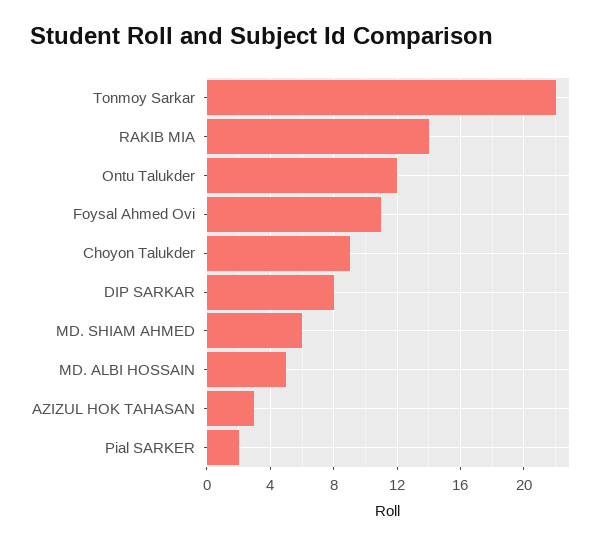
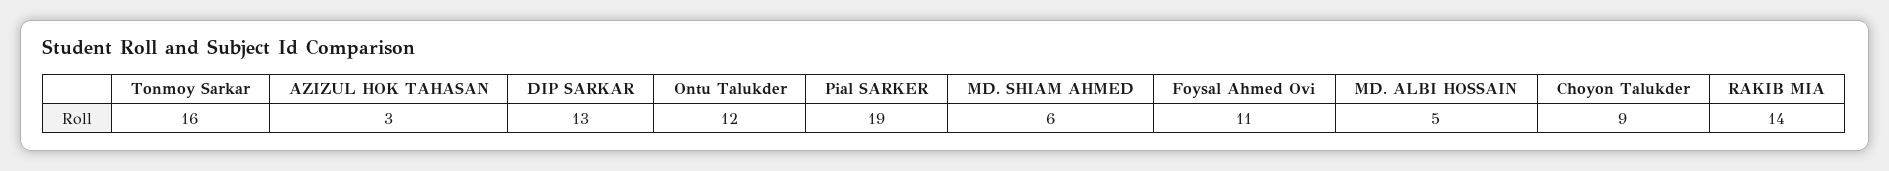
Tonmoy Sarkar: 22 -> 16
DIP SARKAR: 8 -> 13
Pial SARKER: 2 -> 19

